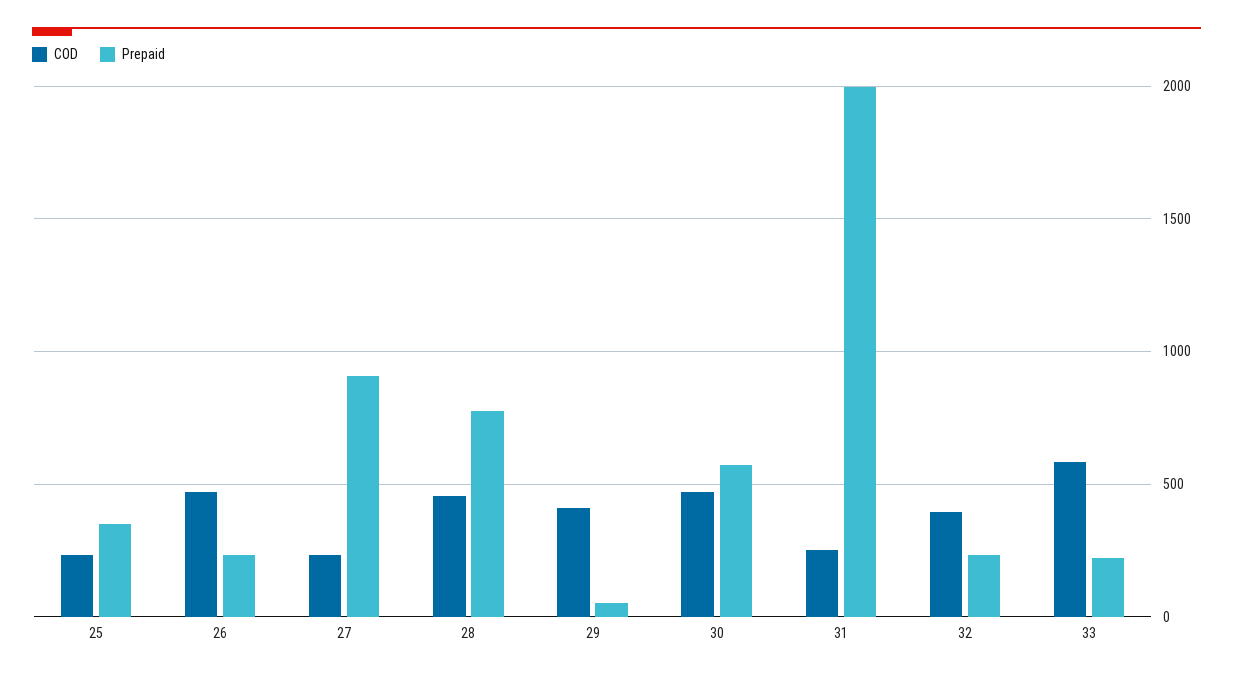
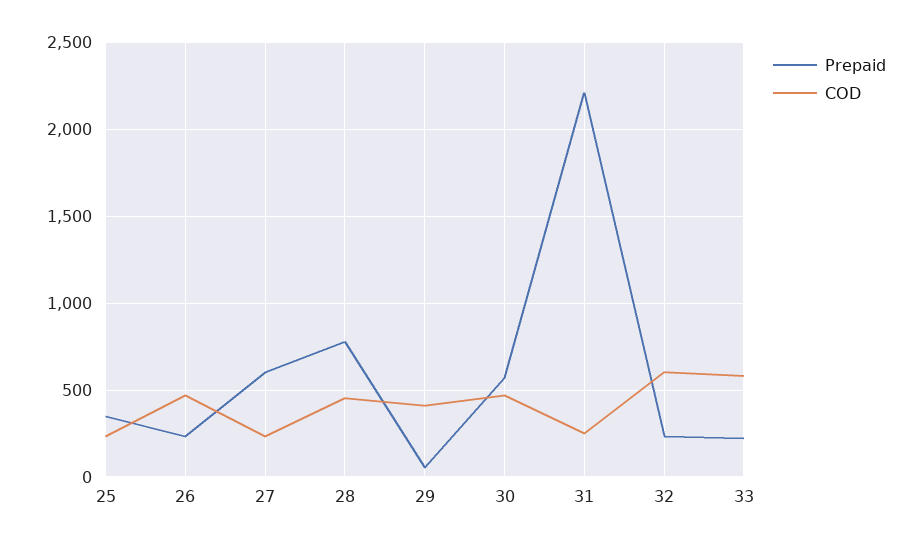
Prepaid, 27: 900 -> 600
Prepaid, 31: 2000 -> 2200
COD, 32: 400 -> 600

